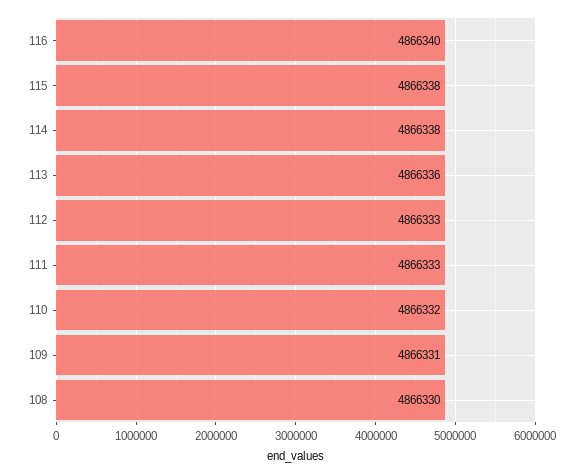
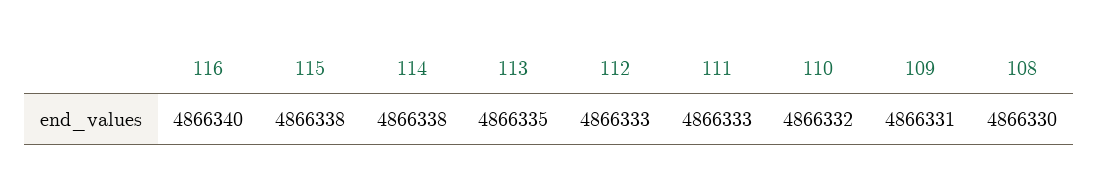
113: 4866336 -> 4866335

